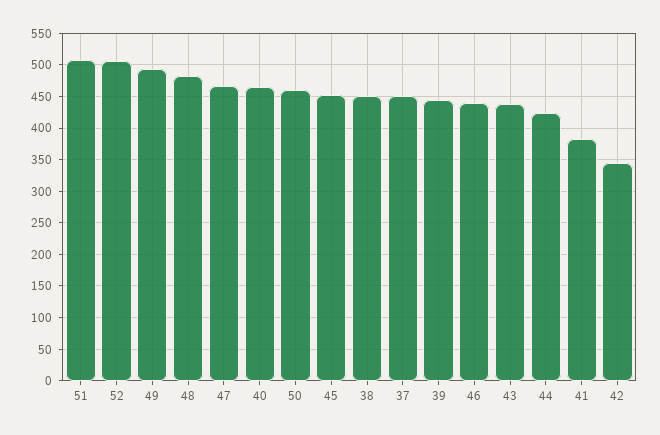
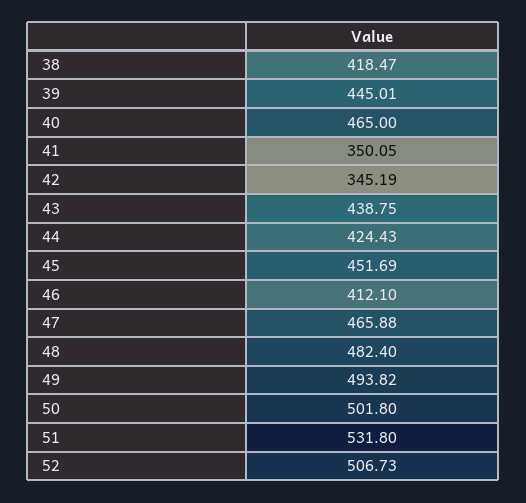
51: 510 -> 531.8
50: 460 -> 501.8
38: 450 -> 418.47
37: 450 -> none
46: 440 -> 412.1
41: 380 -> 350.05

